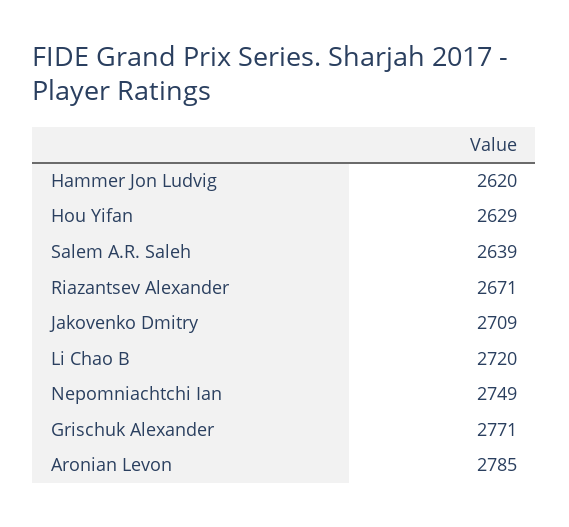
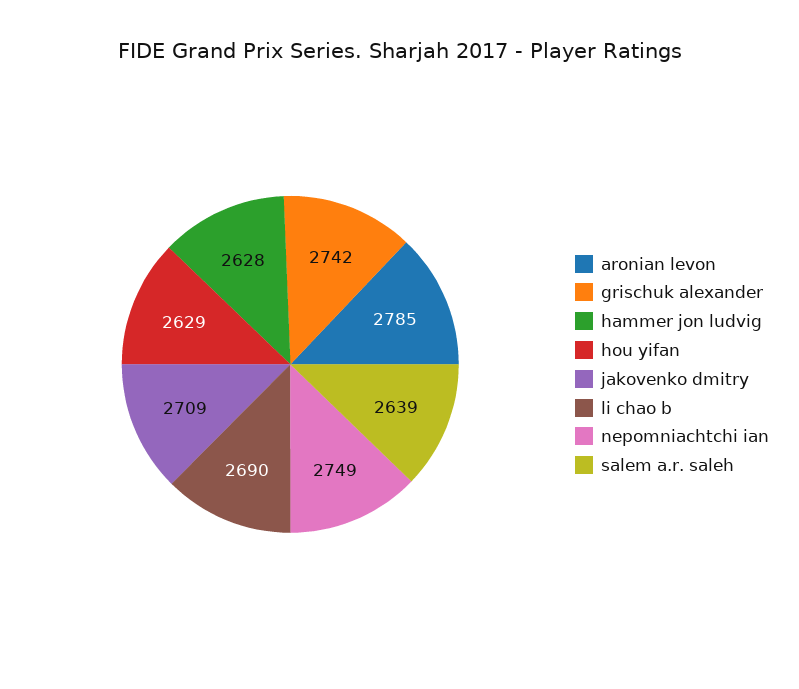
Hammer Jon Ludvig: 2620 -> 2628
Riazantsev Alexander: 2671 -> none
Li Chao B: 2720 -> 2690
Grischuk Alexander: 2771 -> 2742

